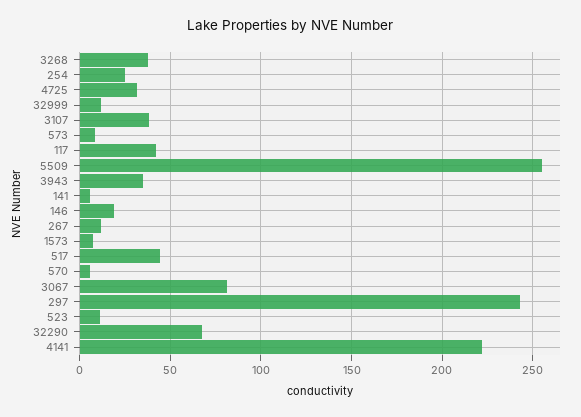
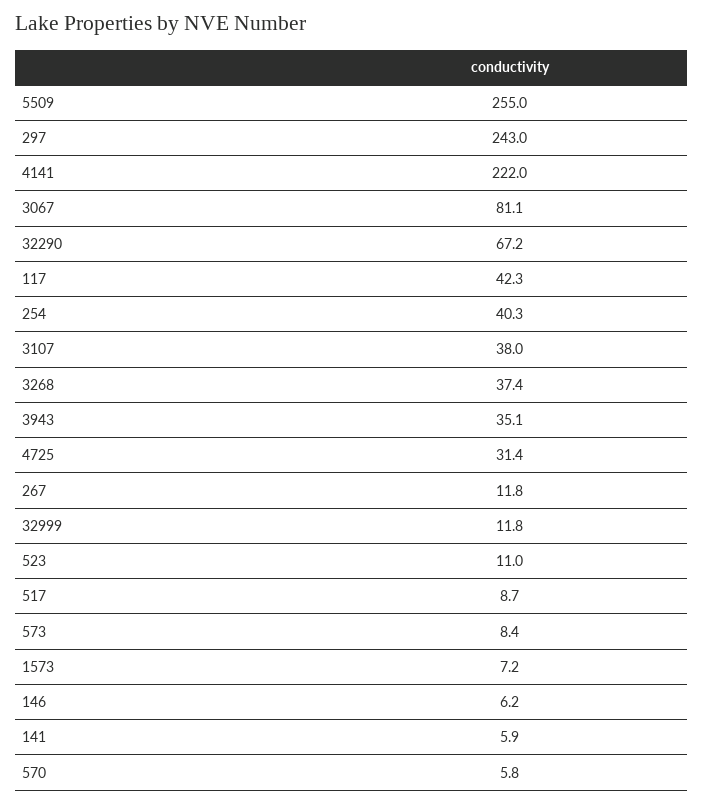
254: 25 -> 40.3
146: 20 -> 6.2
517: 45 -> 8.7

